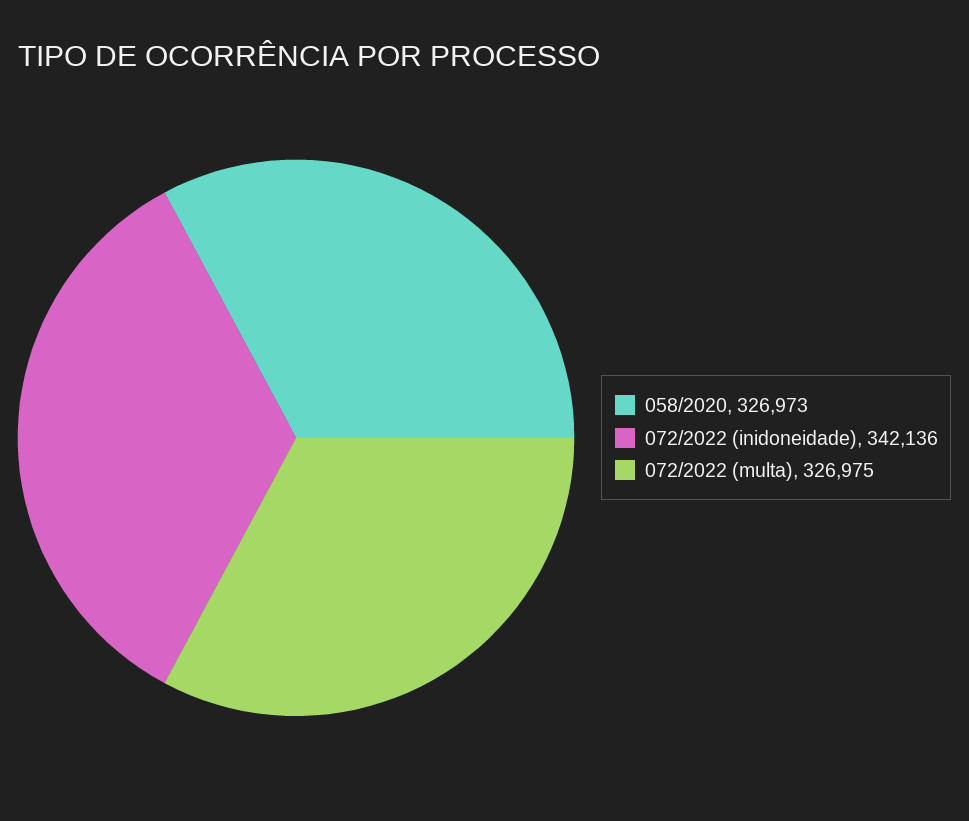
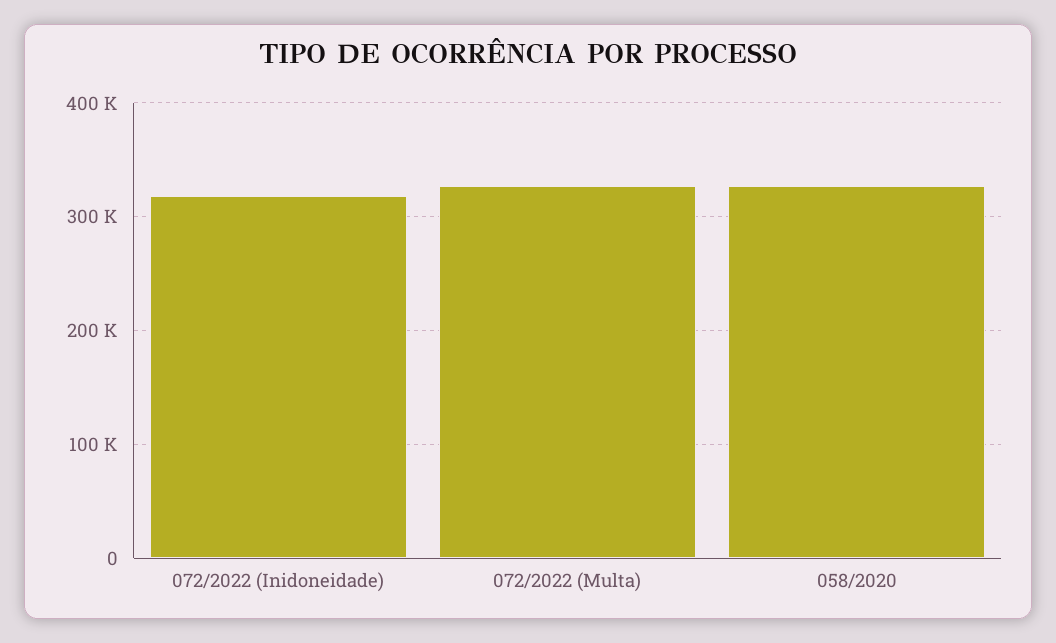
072/2022 (inidoneidade): 342136 -> 320000

